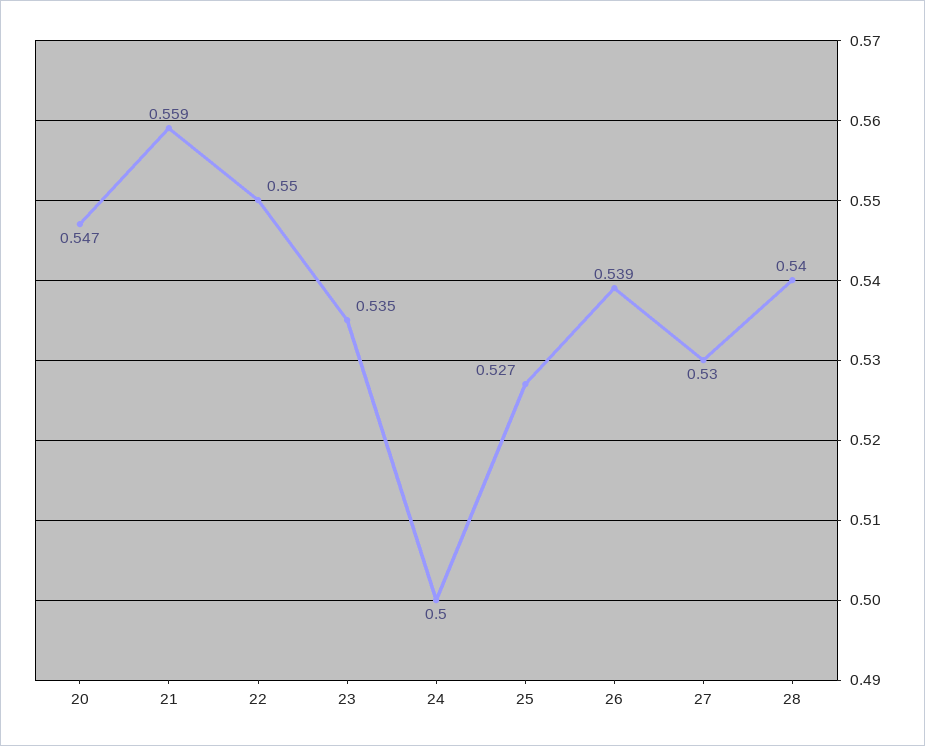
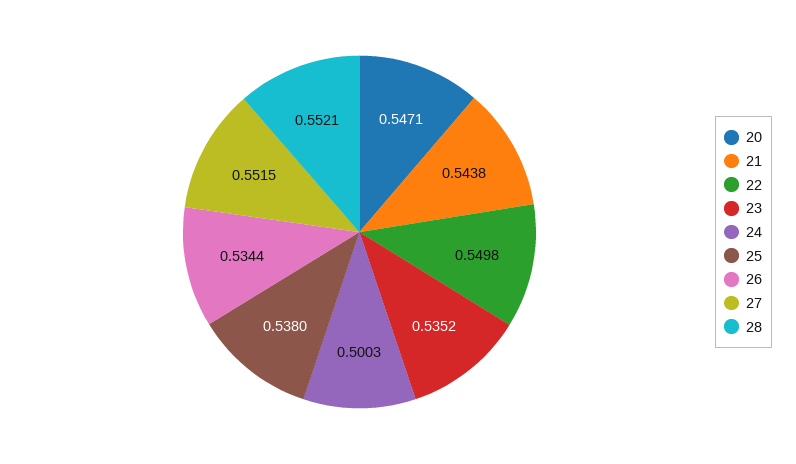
21: 0.559 -> 0.5438
25: 0.527 -> 0.538
26: 0.539 -> 0.5344
27: 0.53 -> 0.5515
28: 0.54 -> 0.5521

